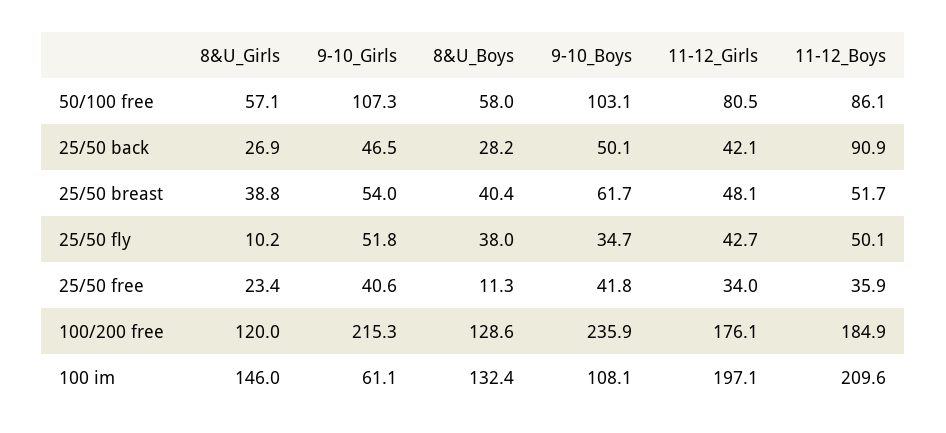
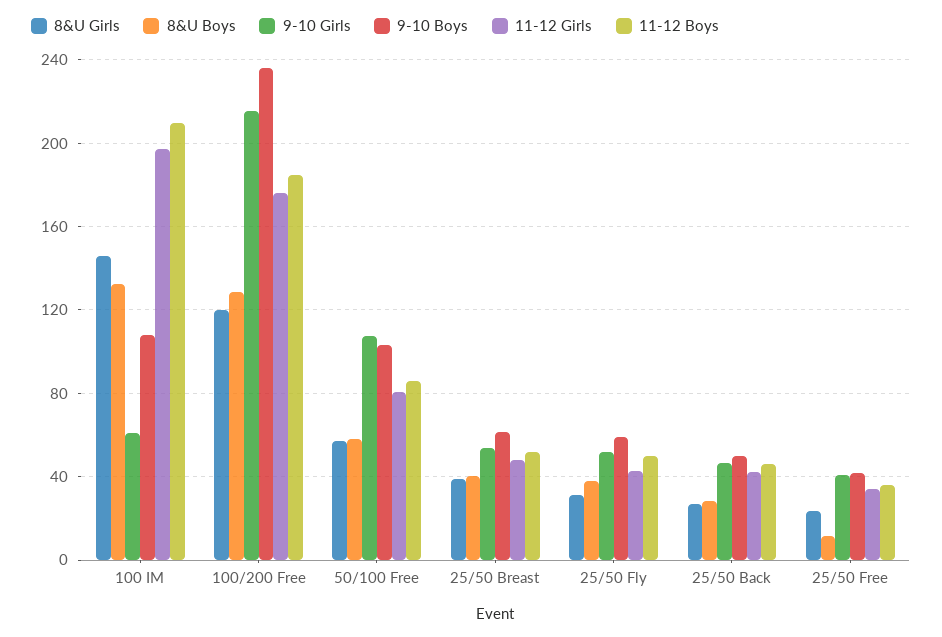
11-12_Boys, 25/50 back: 90.9 -> 45
8&U_Girls, 25/50 fly: 10.2 -> 30
9-10_Boys, 25/50 fly: 34.7 -> 60

